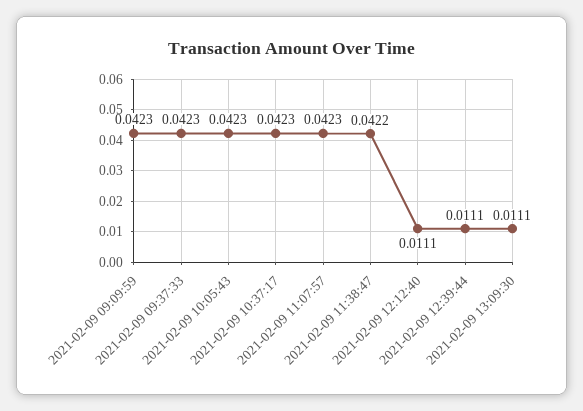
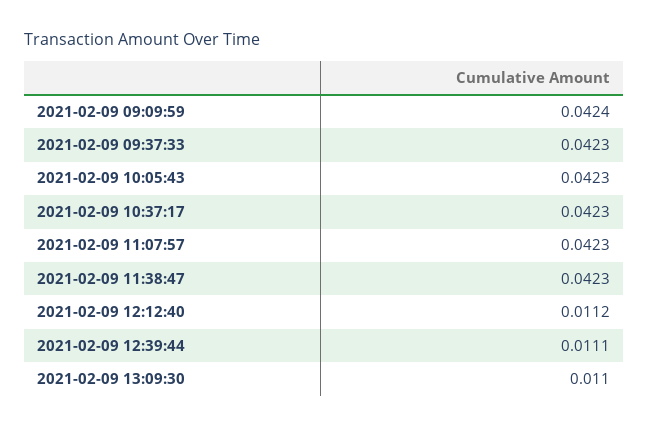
2021-02-09 09:09:59: 0.0423 -> 0.0424
2021-02-09 11:38:47: 0.0422 -> 0.0423
2021-02-09 12:12:40: 0.0111 -> 0.0112
2021-02-09 13:09:30: 0.0111 -> 0.011

